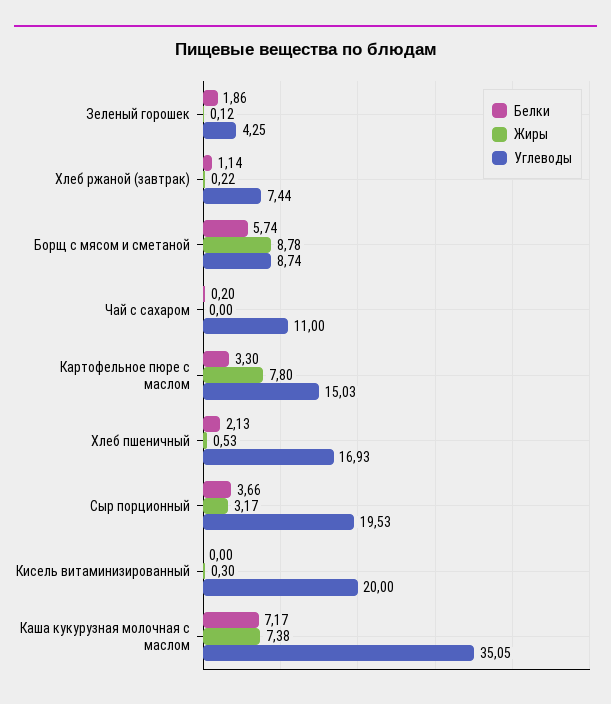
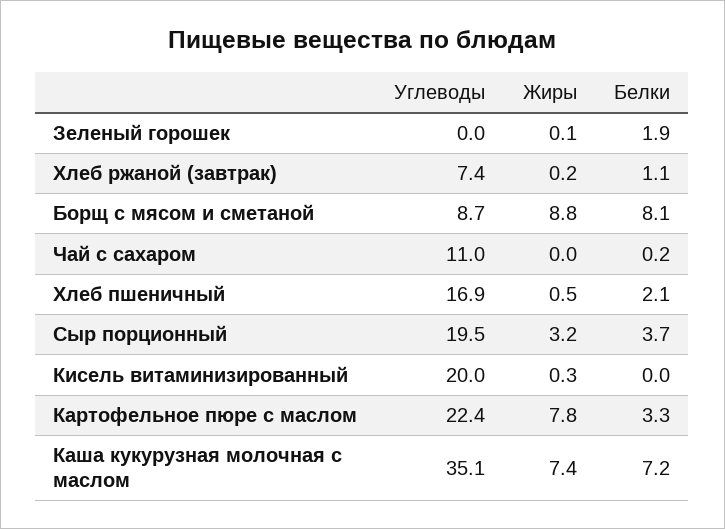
Углеводы, Зеленый горошек: 4.25 -> 0
Белки, Борщ с мясом и сметаной: 5.74 -> 8.1
Углеводы, Картофельное пюре с маслом: 15.03 -> 22.4

